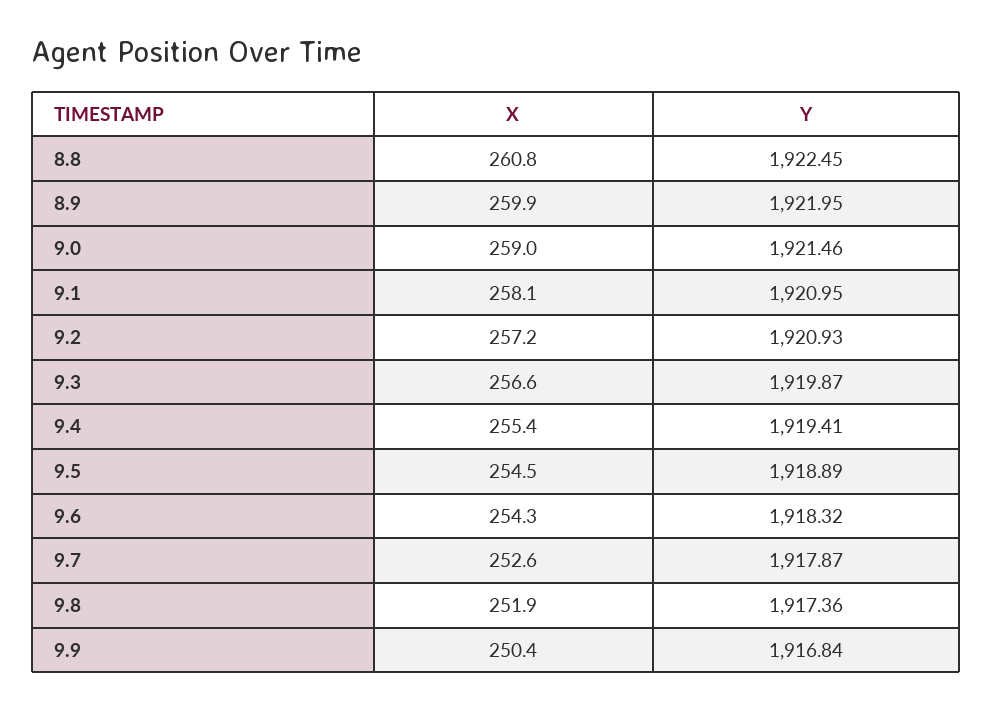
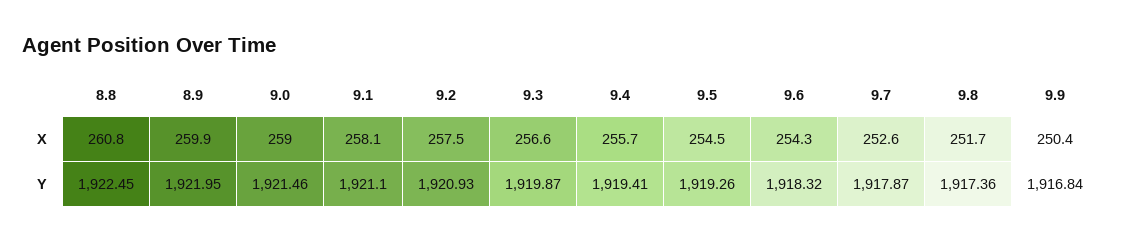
Y, 9.1: 1920.95 -> 1921.1
X, 9.2: 257.2 -> 257.5
X, 9.4: 255.4 -> 255.7
Y, 9.5: 1918.89 -> 1919.26
X, 9.8: 251.9 -> 251.7

